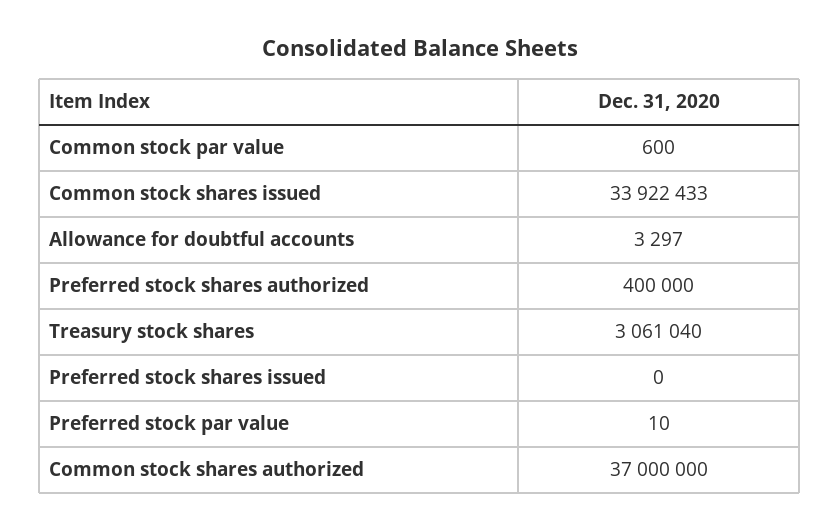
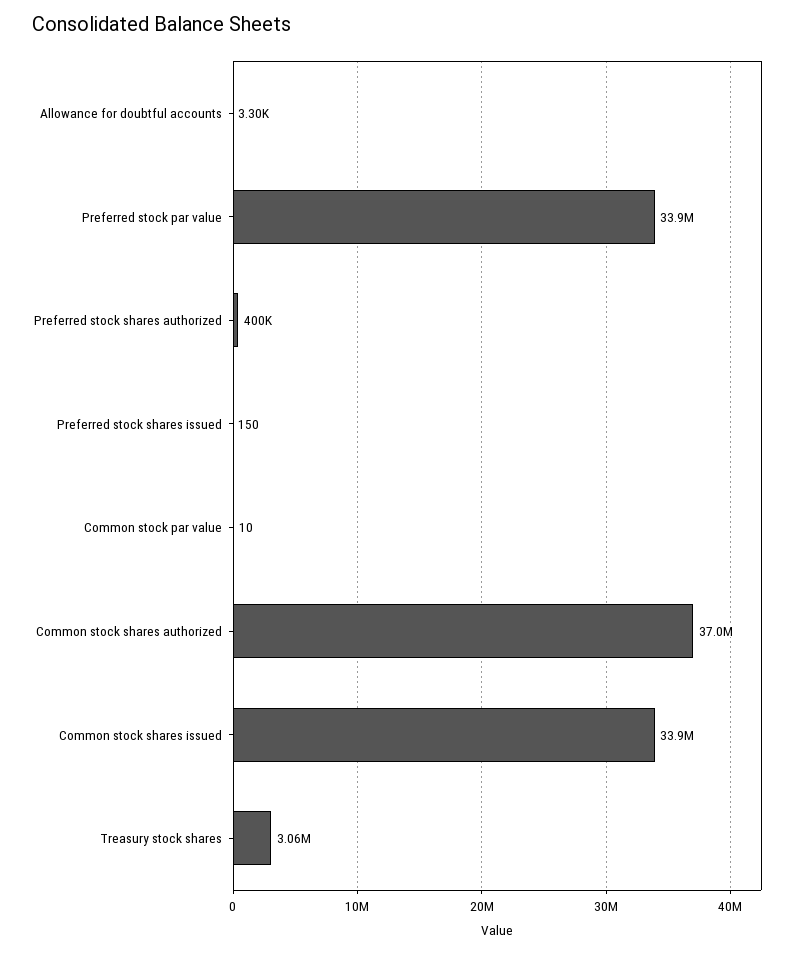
Common stock par value: 600 -> 10
Preferred stock shares issued: 0 -> 150
Preferred stock par value: 10 -> 33900000

